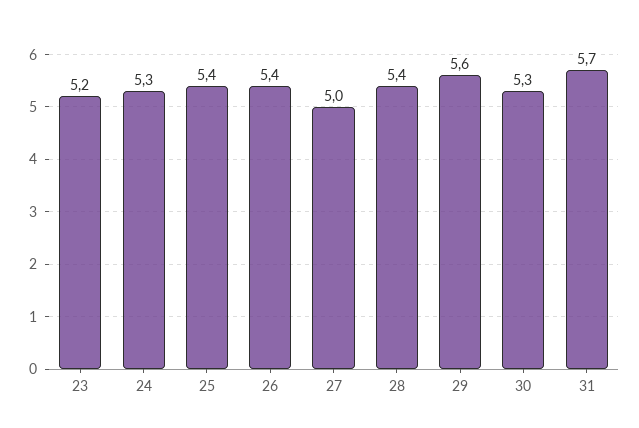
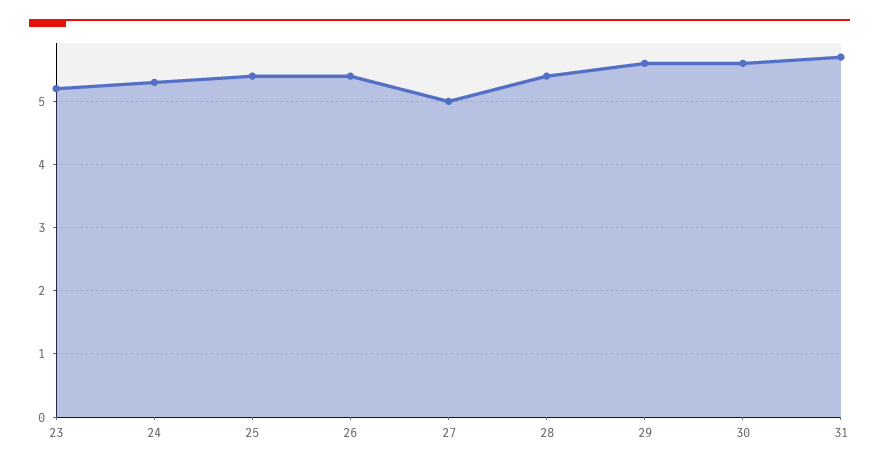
30: 5.3 -> 5.6

